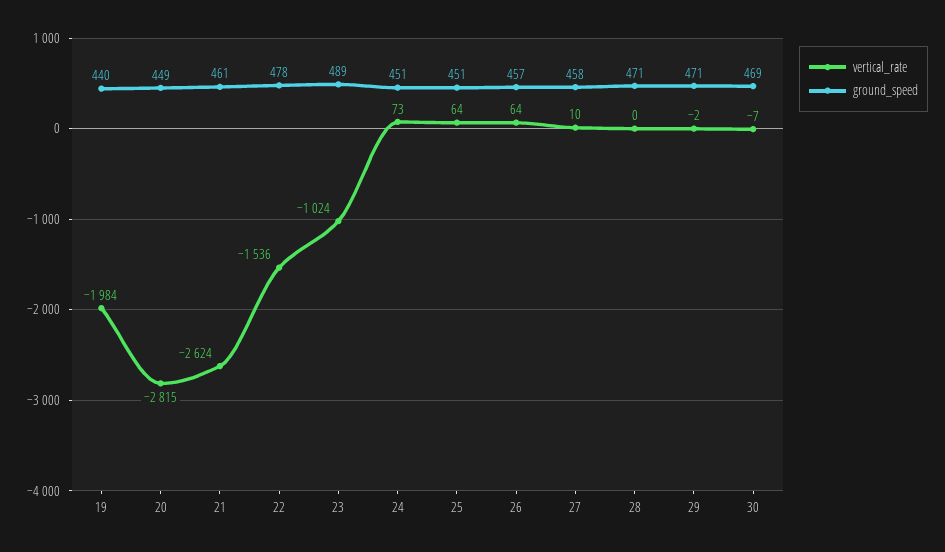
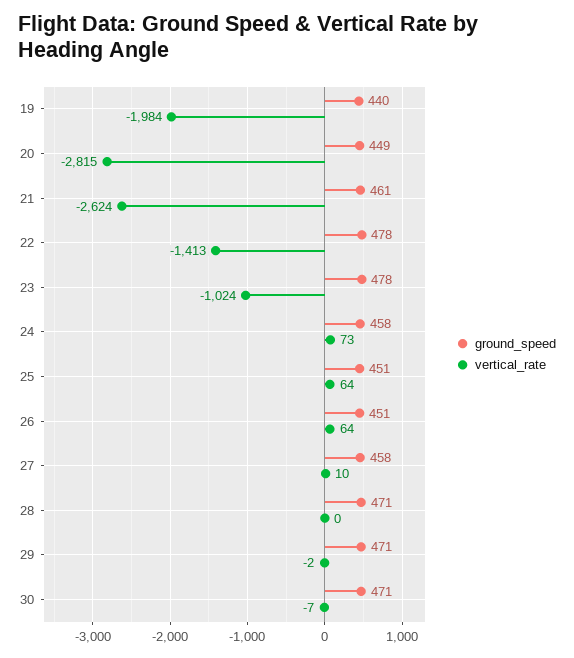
vertical_rate, 22: -1536 -> -1413
ground_speed, 23: 489 -> 478
ground_speed, 24: 451 -> 458
ground_speed, 26: 457 -> 451
ground_speed, 30: 469 -> 471

